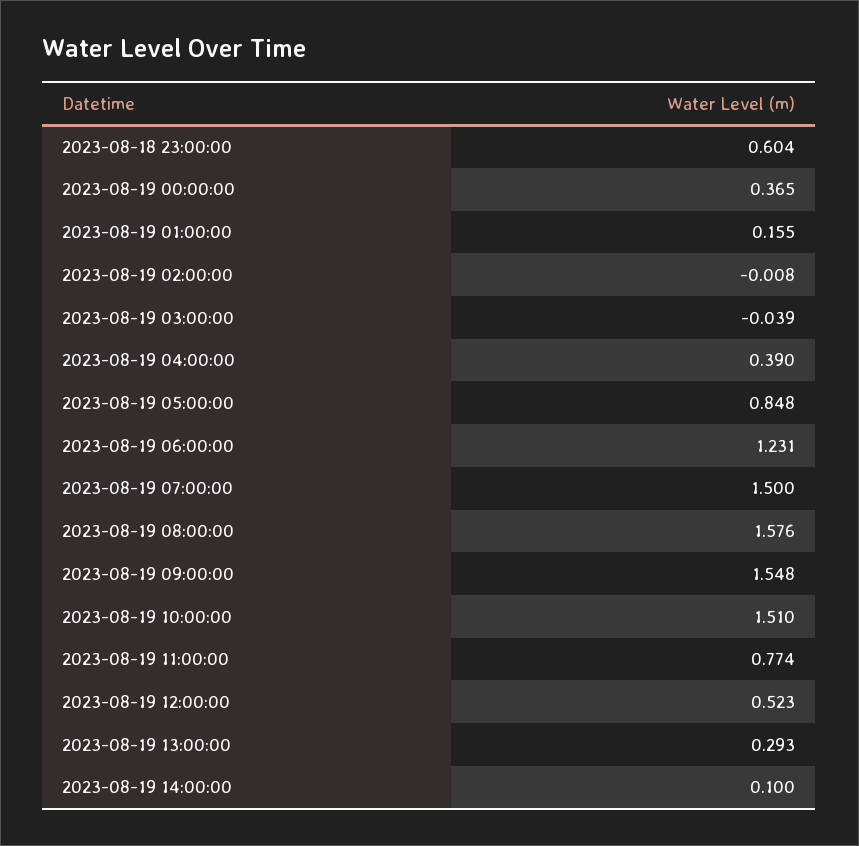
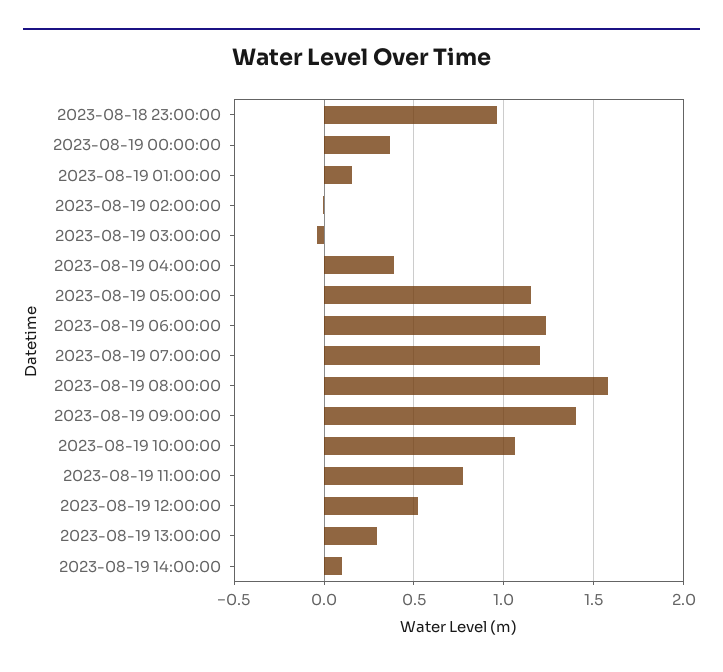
2023-08-18 23:00:00: 0.604 -> 0.95
2023-08-19 05:00:00: 0.848 -> 1.15
2023-08-19 07:00:00: 1.5 -> 1.2
2023-08-19 09:00:00: 1.548 -> 1.4
2023-08-19 10:00:00: 1.51 -> 1.05

